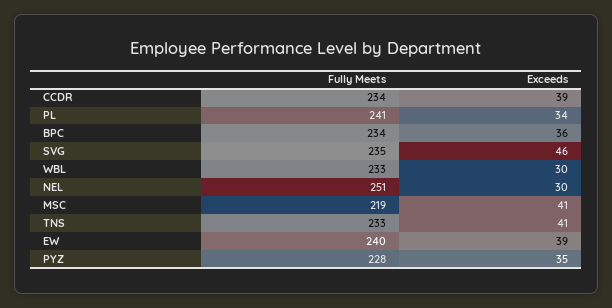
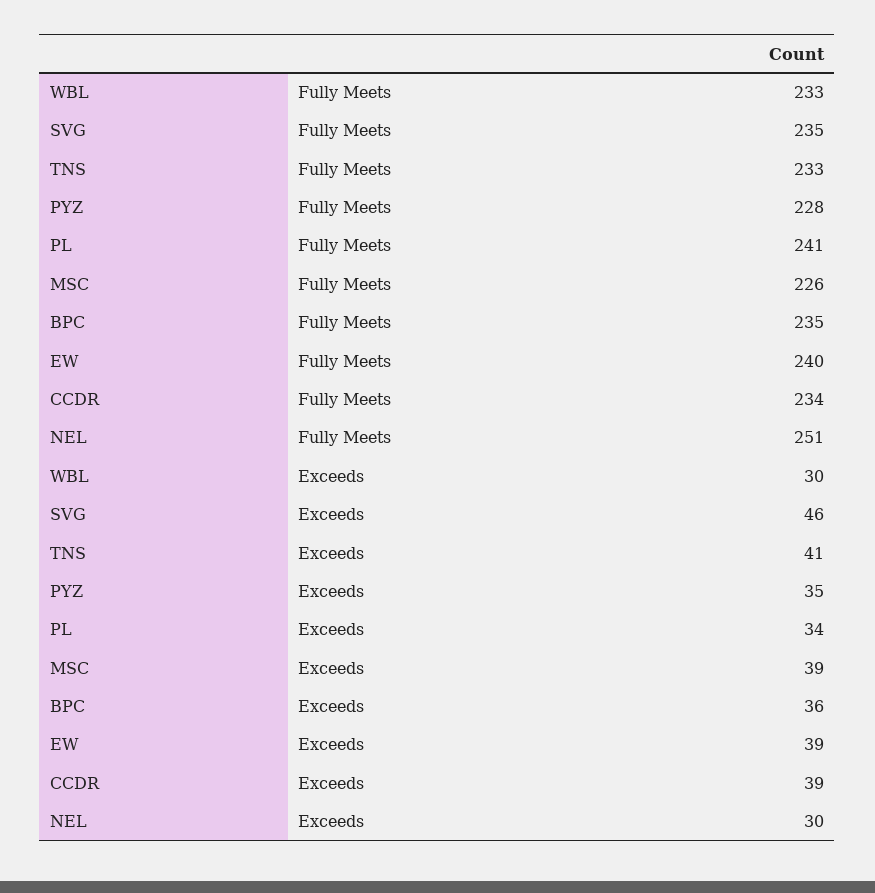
Fully Meets, BPC: 234 -> 235
Fully Meets, MSC: 219 -> 226
Exceeds, MSC: 41 -> 39

